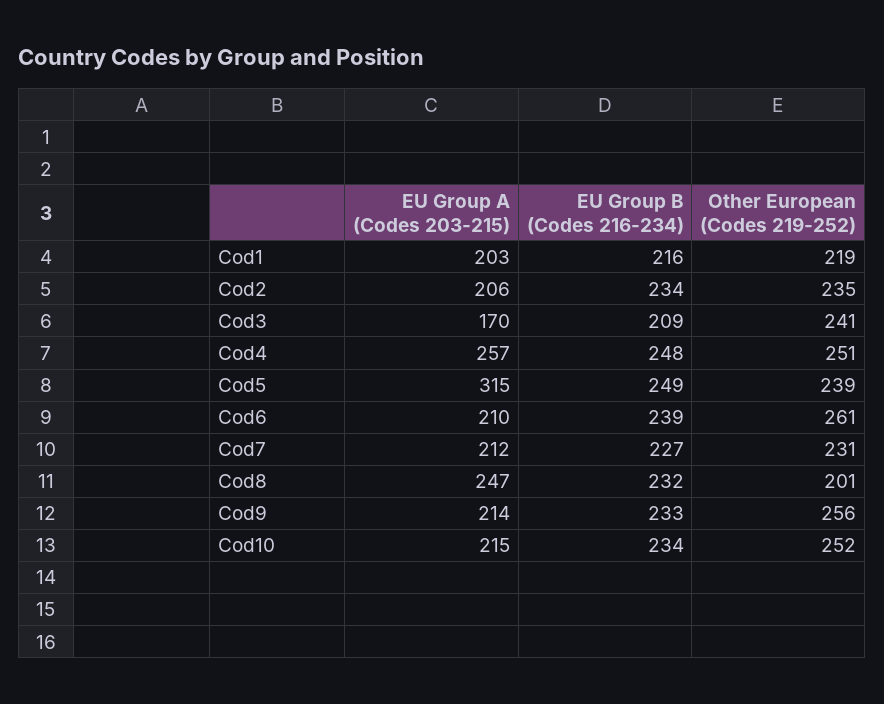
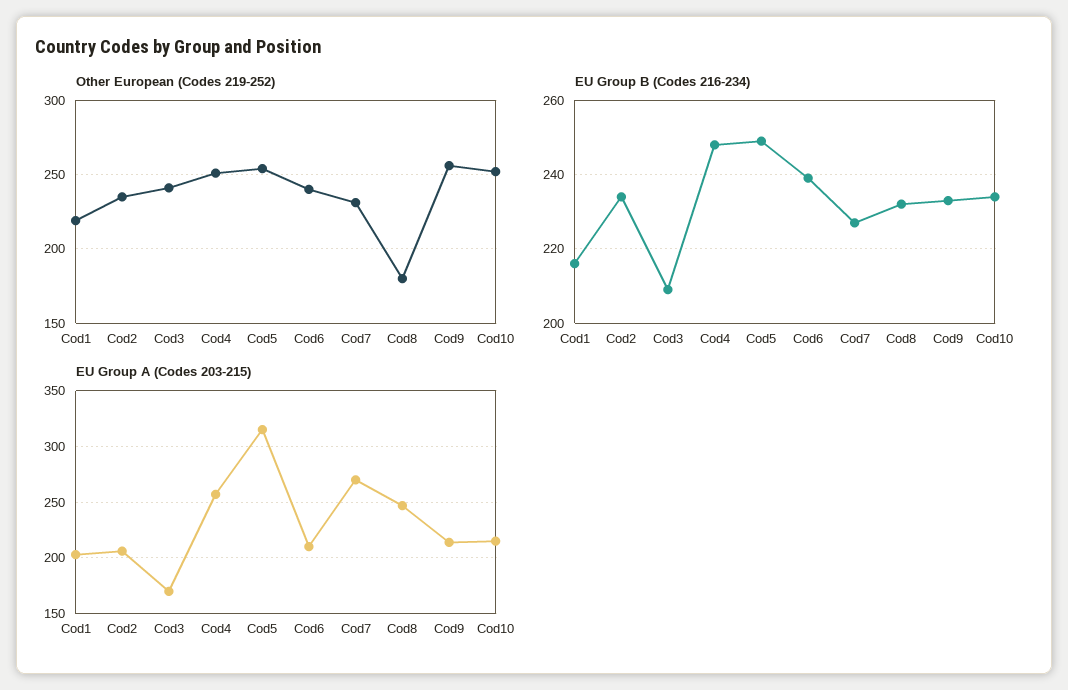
Other European (Codes 219-252), Cod5: 239 -> 255
Other European (Codes 219-252), Cod6: 261 -> 240
EU Group A (Codes 203-215), Cod7: 212 -> 270
Other European (Codes 219-252), Cod8: 201 -> 180

